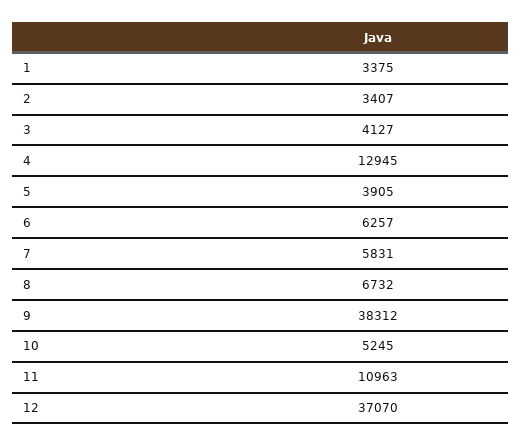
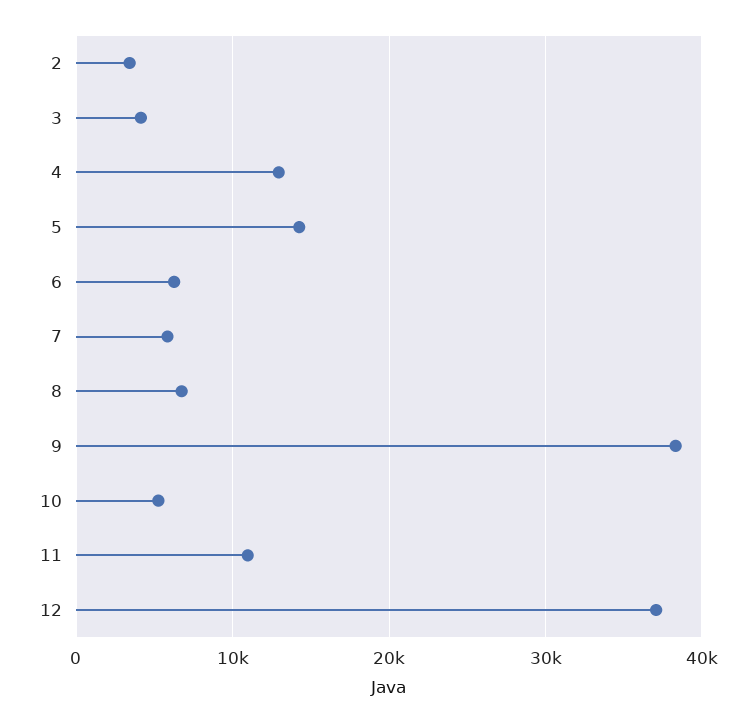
1: 3375 -> none
5: 3905 -> 14000

